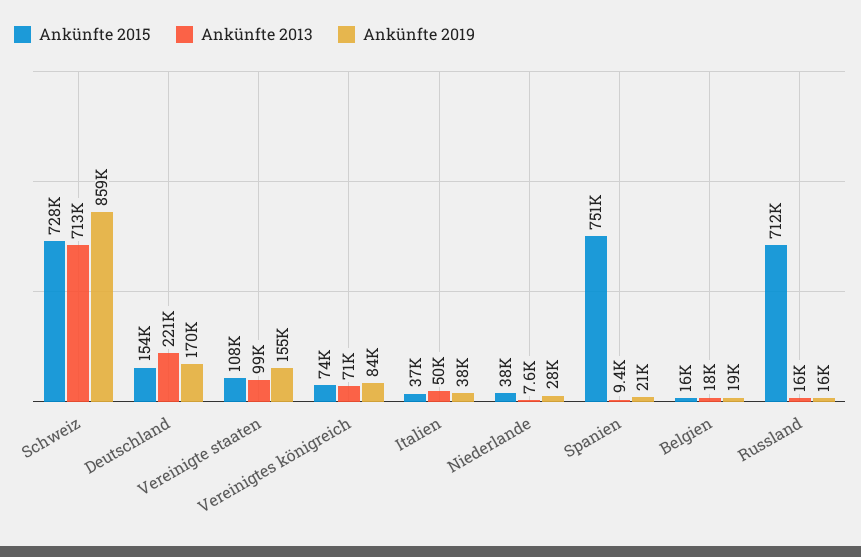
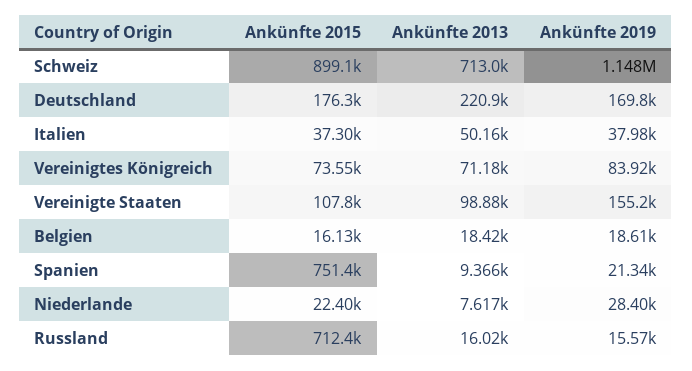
Ankünfte 2015, Schweiz: 728000 -> 899100
Ankünfte 2019, Schweiz: 859000 -> 1148000
Ankünfte 2015, Deutschland: 154000 -> 176300
Ankünfte 2015, Niederlande: 38000 -> 22400

